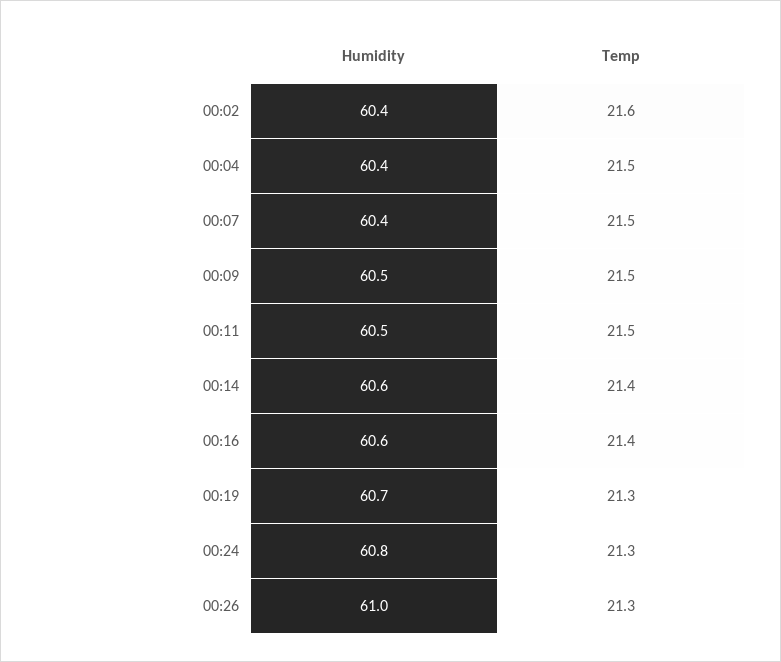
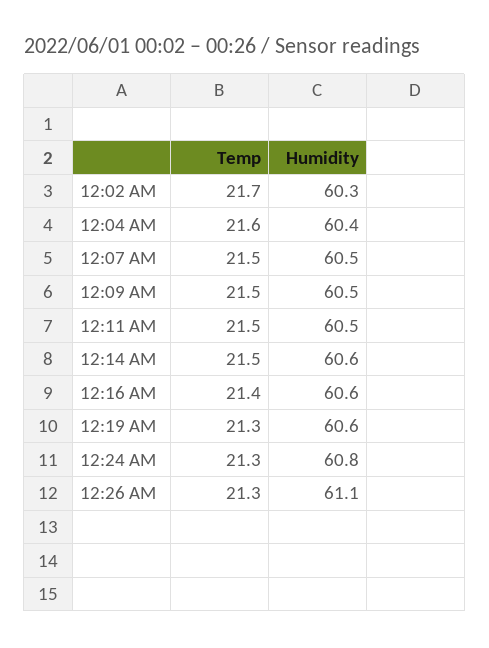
Humidity, 00:02: 60.4 -> 60.3
Temp, 00:02: 21.6 -> 21.7
Temp, 00:04: 21.5 -> 21.6
Humidity, 00:07: 60.4 -> 60.5
Temp, 00:14: 21.4 -> 21.5
Humidity, 00:19: 60.7 -> 60.6
Humidity, 00:26: 61 -> 61.1

